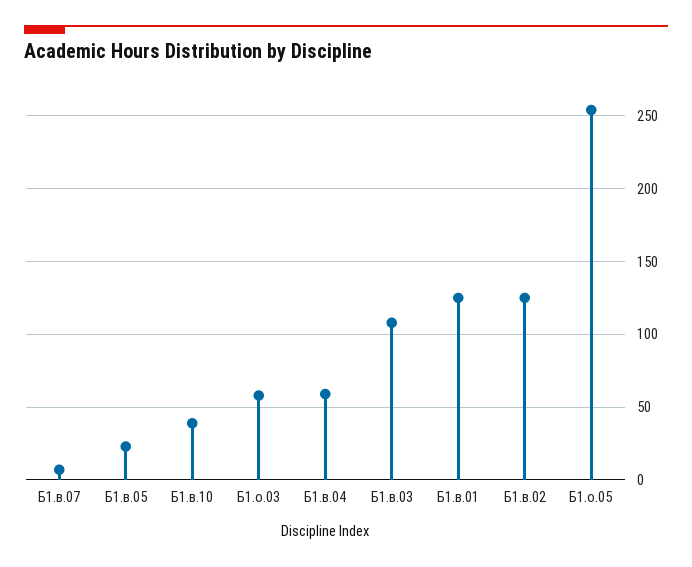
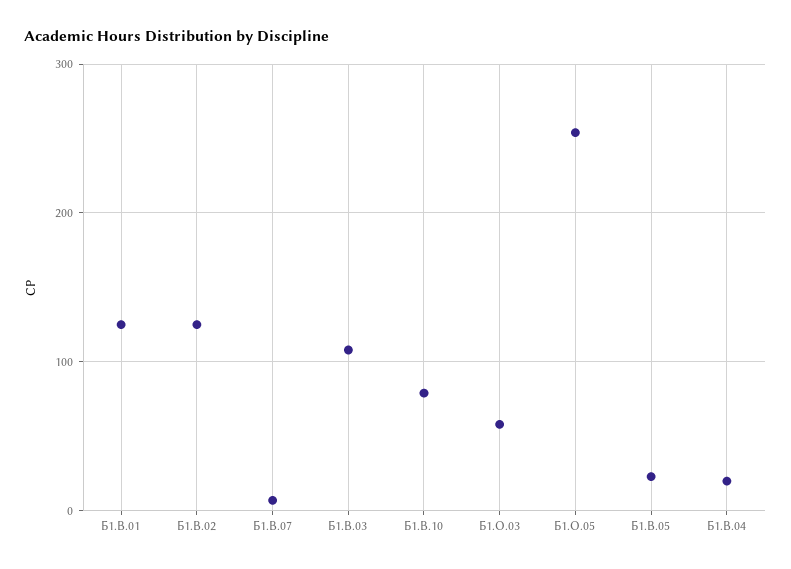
Б1.в.10: 40 -> 80
Б1.в.04: 60 -> 20

